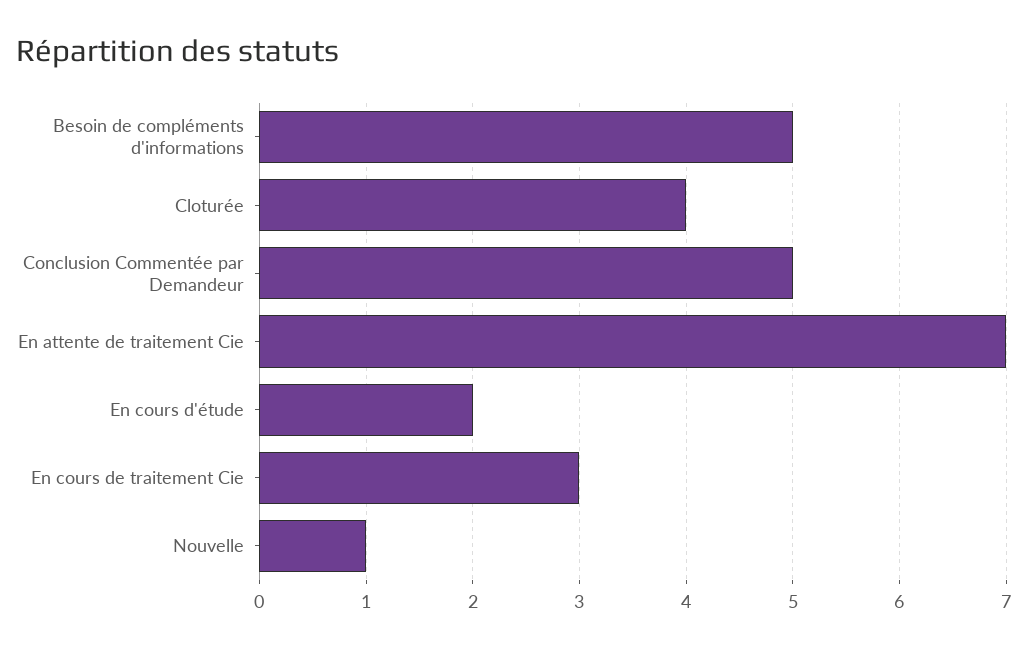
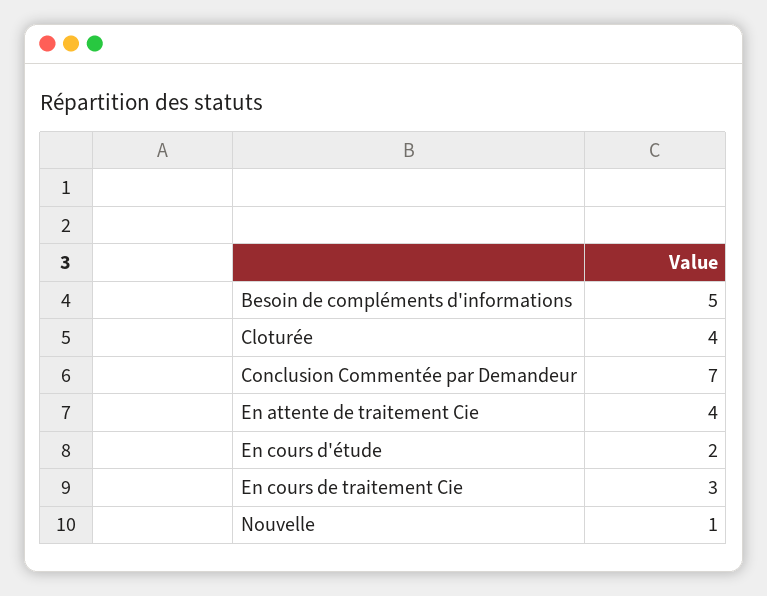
Conclusion Commentée par Demandeur: 5 -> 7
En attente de traitement Cie: 7 -> 4

